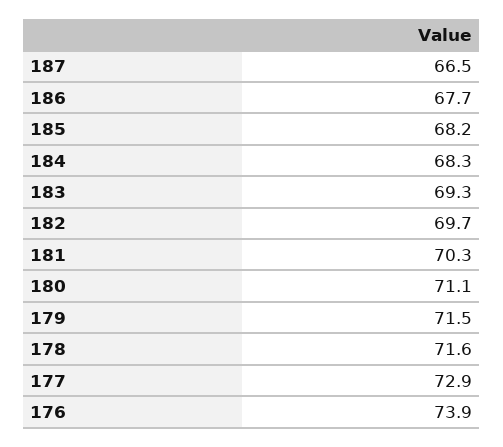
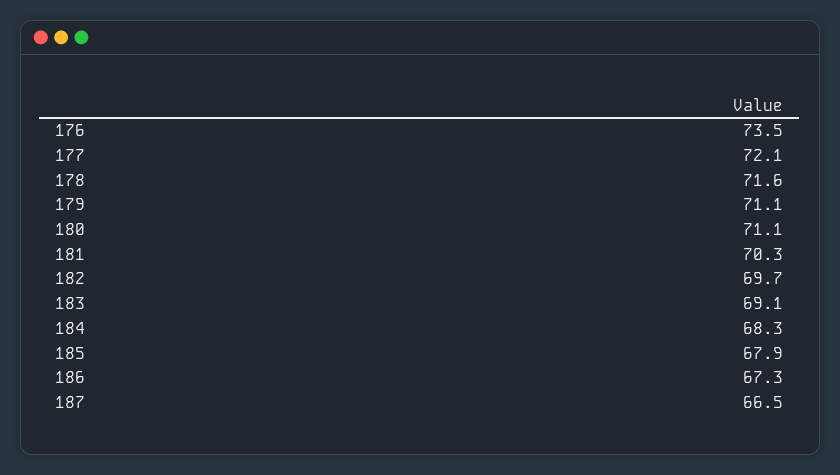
186: 67.7 -> 67.3
185: 68.2 -> 67.9
183: 69.3 -> 69.1
179: 71.5 -> 71.1
177: 72.9 -> 72.1
176: 73.9 -> 73.5

